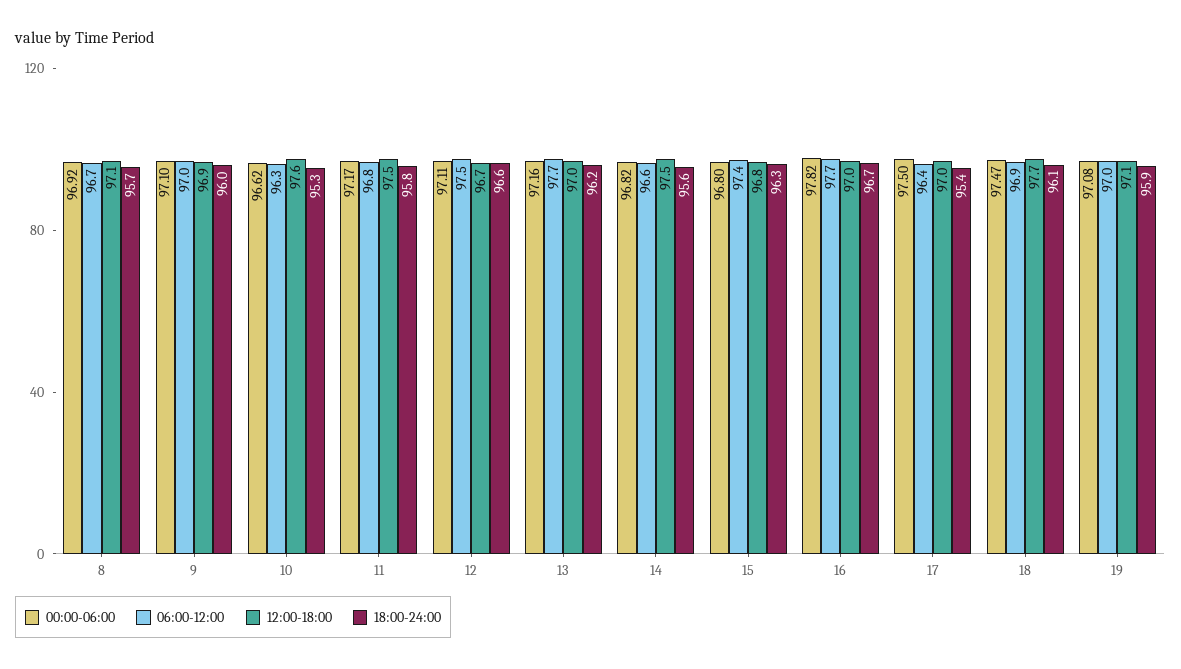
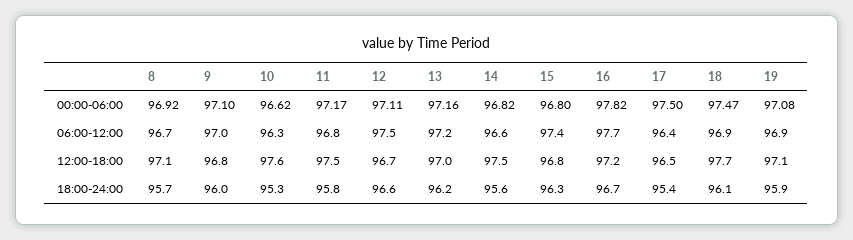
12:00-18:00, 9: 96.9 -> 96.8
06:00-12:00, 13: 97.7 -> 97.2
12:00-18:00, 16: 97 -> 97.2
12:00-18:00, 17: 97 -> 96.5
06:00-12:00, 19: 97 -> 96.9

